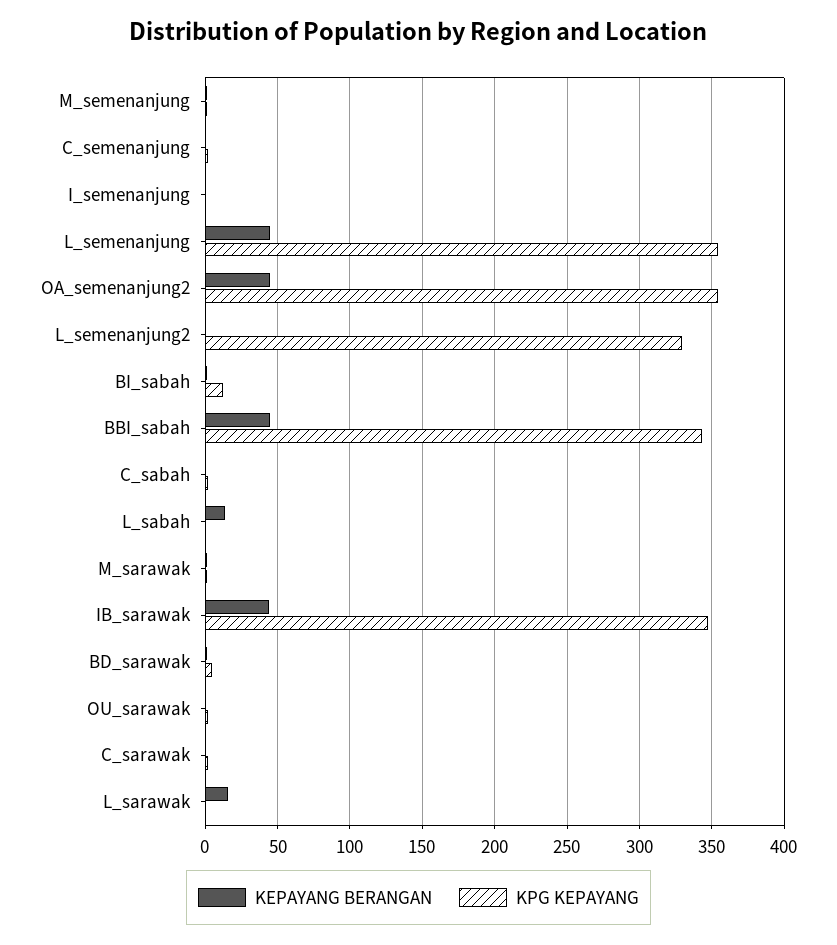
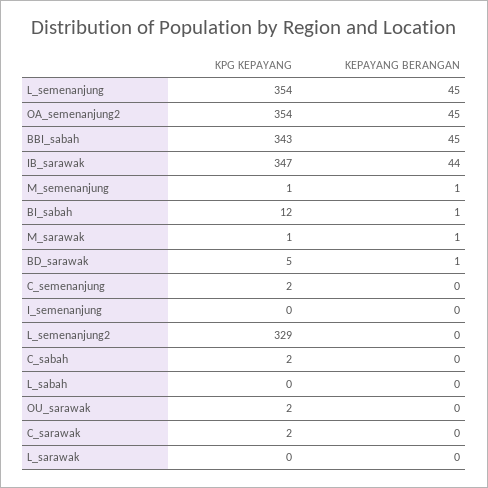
KEPAYANG BERANGAN, L_sabah: 15 -> 0
KEPAYANG BERANGAN, L_sarawak: 15 -> 0

